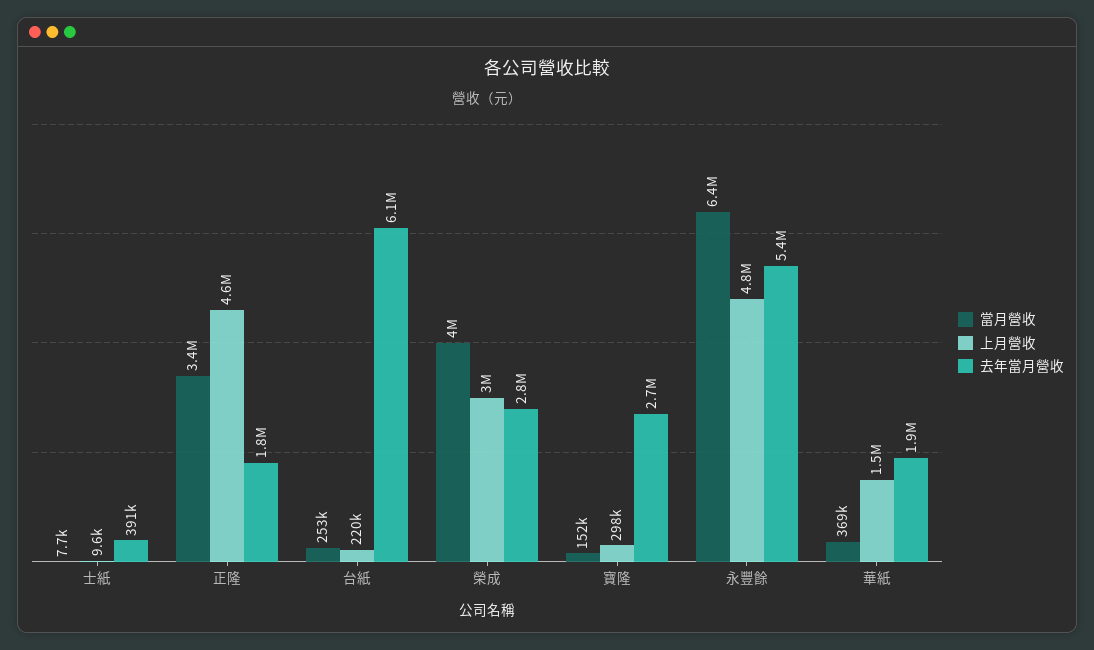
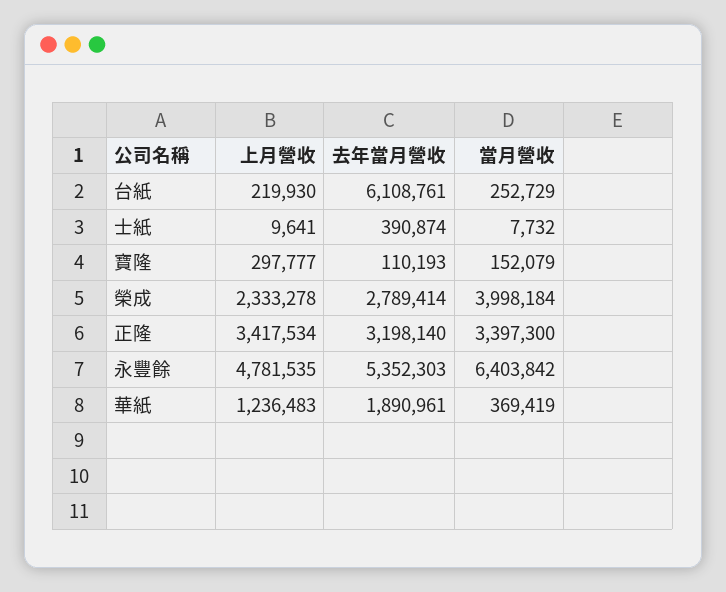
上月營收, 正隆: 4600000 -> 3417534
去年當月營收, 正隆: 1800000 -> 3198140
上月營收, 榮成: 3000000 -> 2333278
去年當月營收, 寶隆: 2700000 -> 110193
上月營收, 華紙: 1500000 -> 1236483

